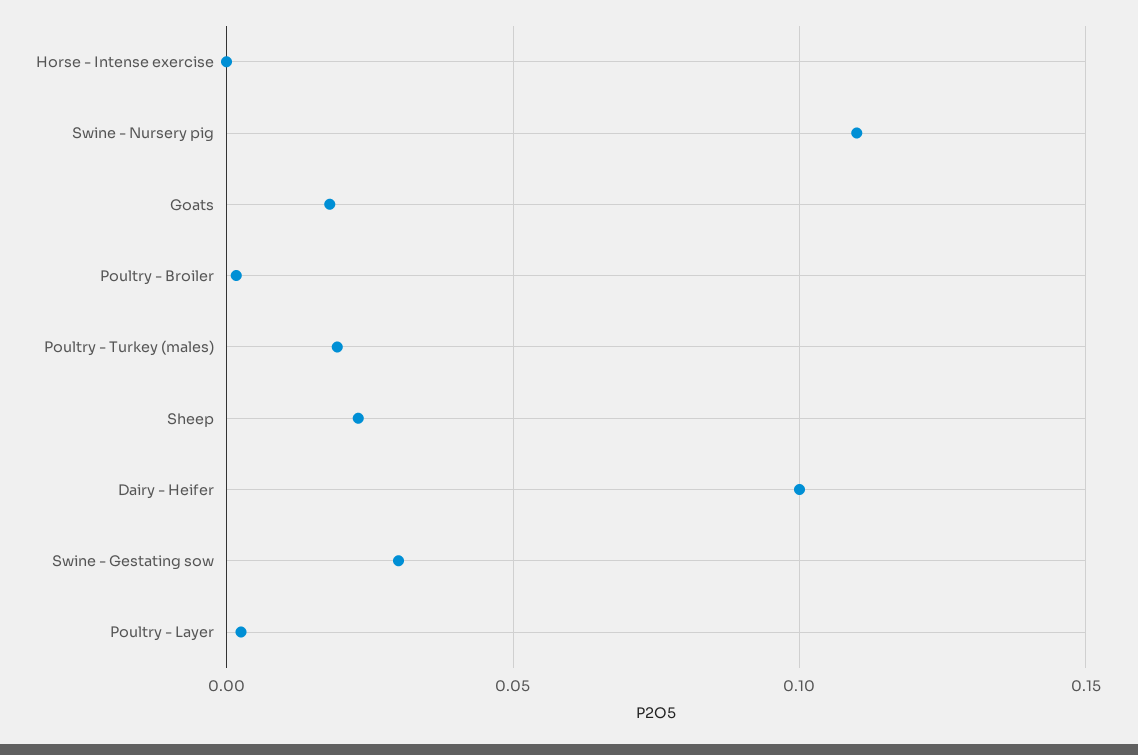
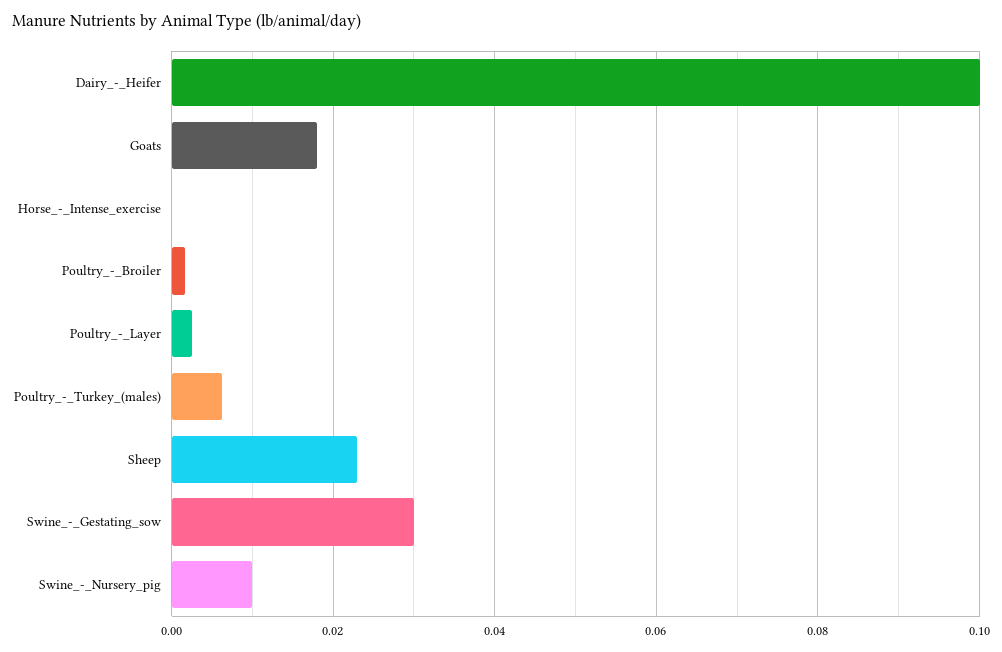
Swine - Nursery pig: 0.11 -> 0.01
Poultry - Turkey (males): 0.02 -> 0.006

